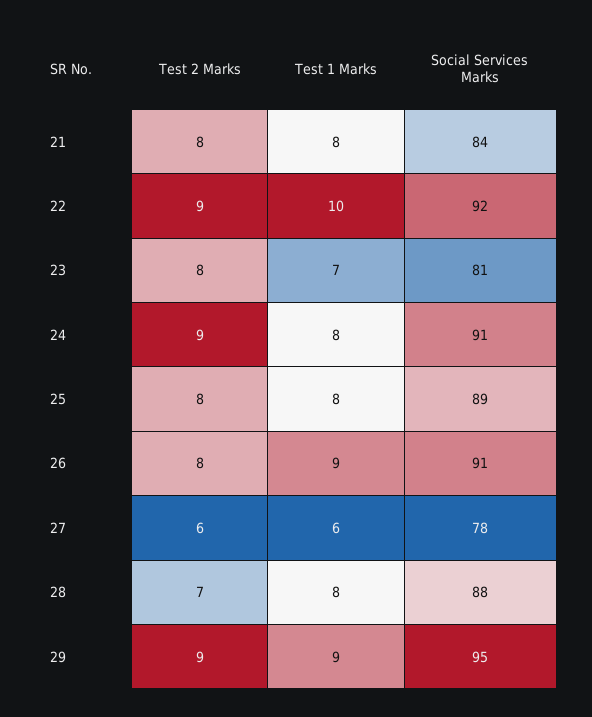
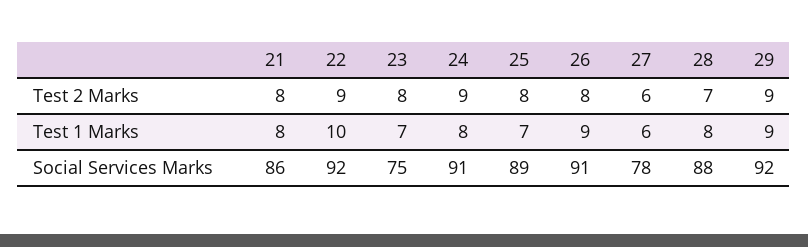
Social Services Marks, 21: 84 -> 86
Social Services Marks, 23: 81 -> 75
Test 1 Marks, 25: 8 -> 7
Social Services Marks, 29: 95 -> 92

